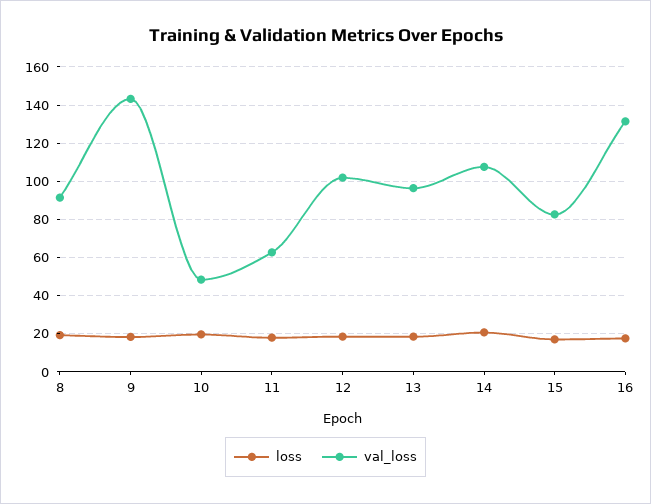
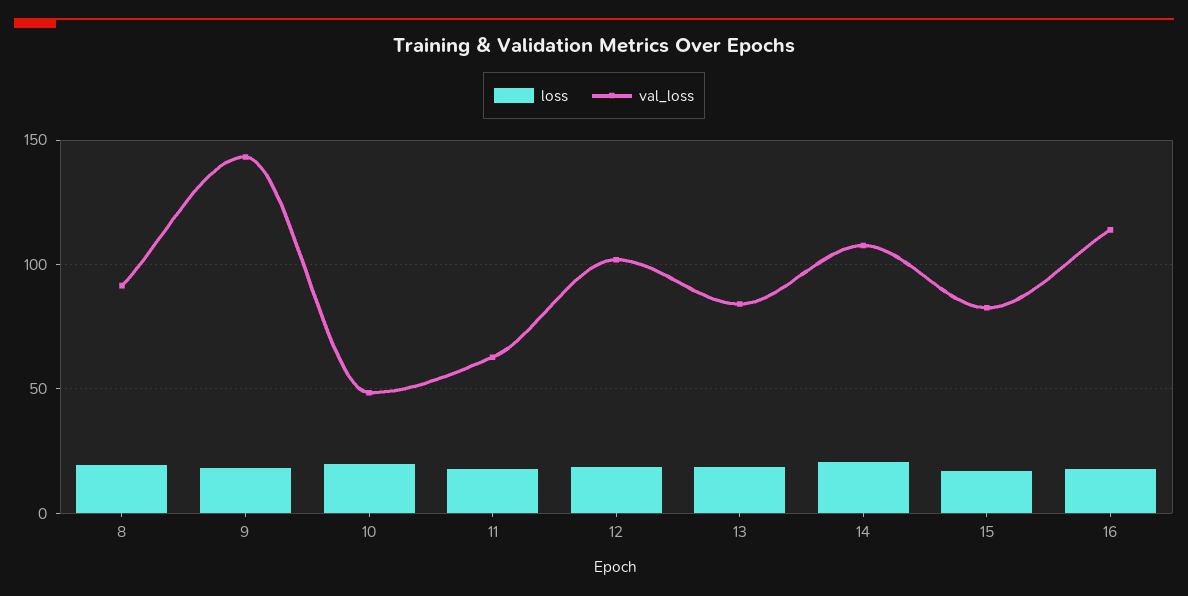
val_loss, 13: 95 -> 85
val_loss, 16: 130 -> 115

